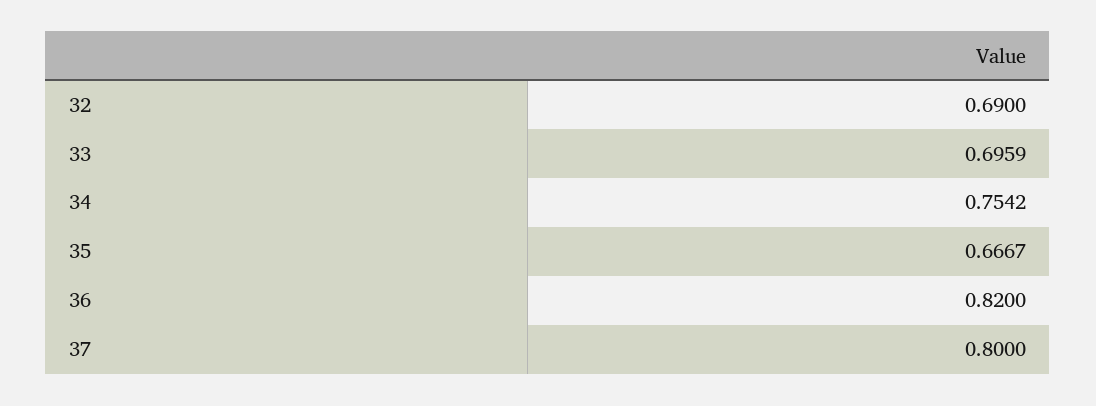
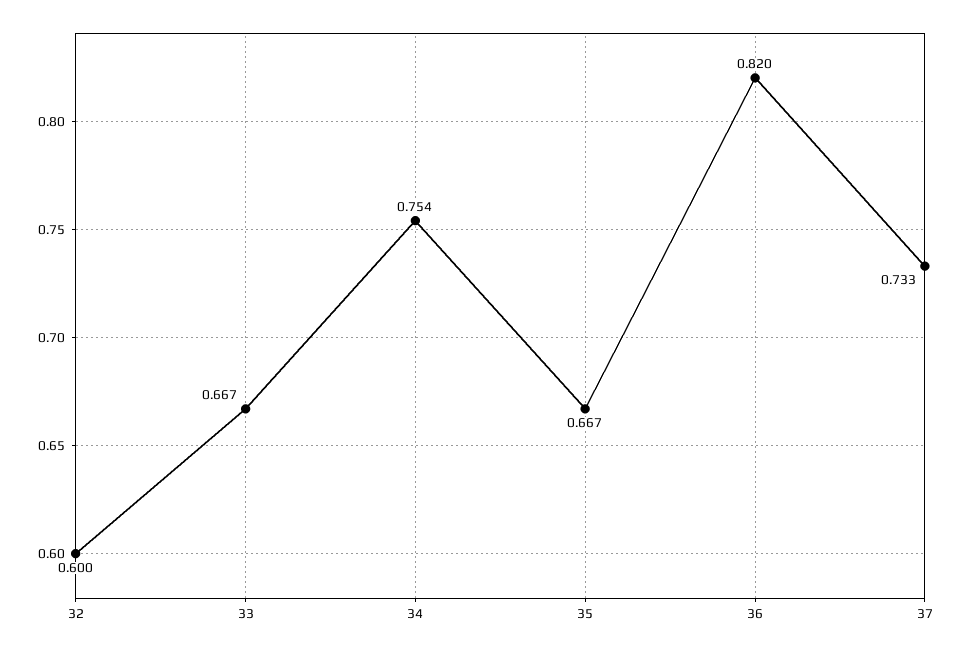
32: 0.69 -> 0.6
33: 0.6959 -> 0.667
37: 0.8 -> 0.733

